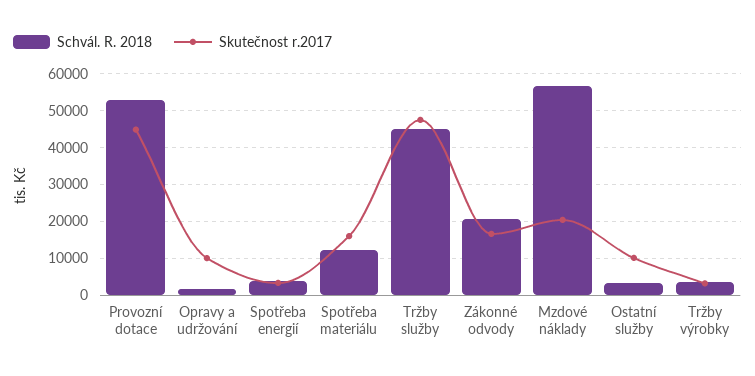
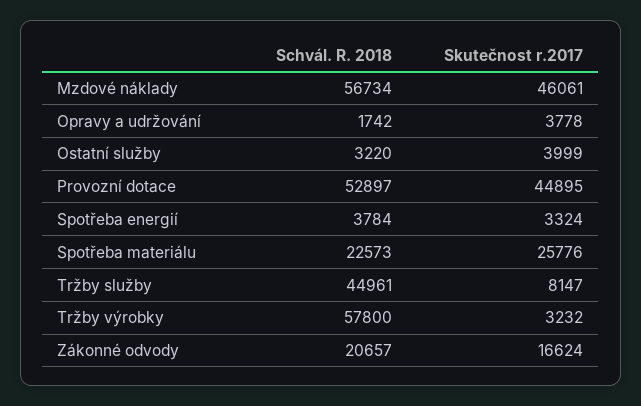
Skutečnost r.2017, Opravy a udržování: 10000 -> 3778
Schvál. R. 2018, Spotřeba materiálu: 12000 -> 22573
Skutečnost r.2017, Spotřeba materiálu: 16000 -> 25776
Skutečnost r.2017, Tržby služby: 48000 -> 8147
Skutečnost r.2017, Mzdové náklady: 20000 -> 46061
Skutečnost r.2017, Ostatní služby: 10000 -> 3999
Schvál. R. 2018, Tržby výrobky: 4000 -> 57800

